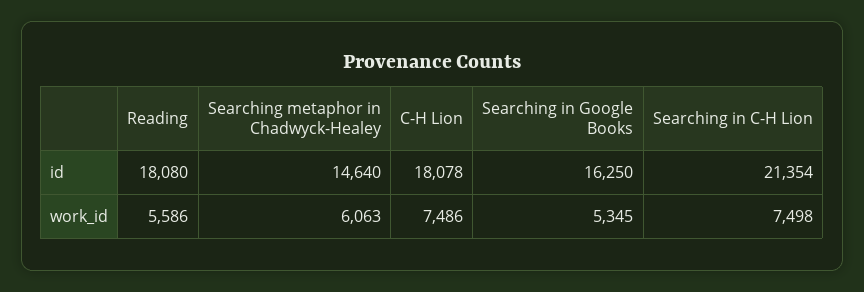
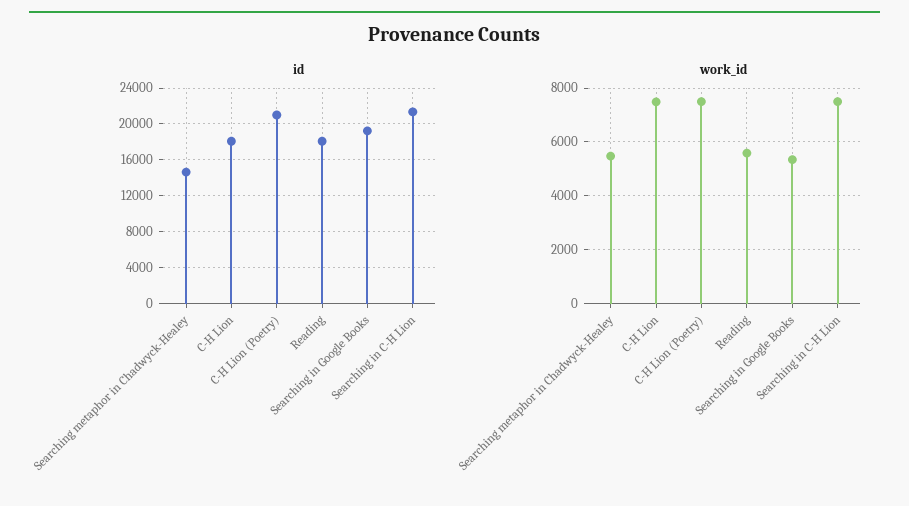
id, Searching in Google Books: 16250 -> 19000
work_id, Searching metaphor in Chadwyck-Healey: 6063 -> 5500
id, C-H Lion (Poetry): none -> 21000
work_id, C-H Lion (Poetry): none -> 7500

